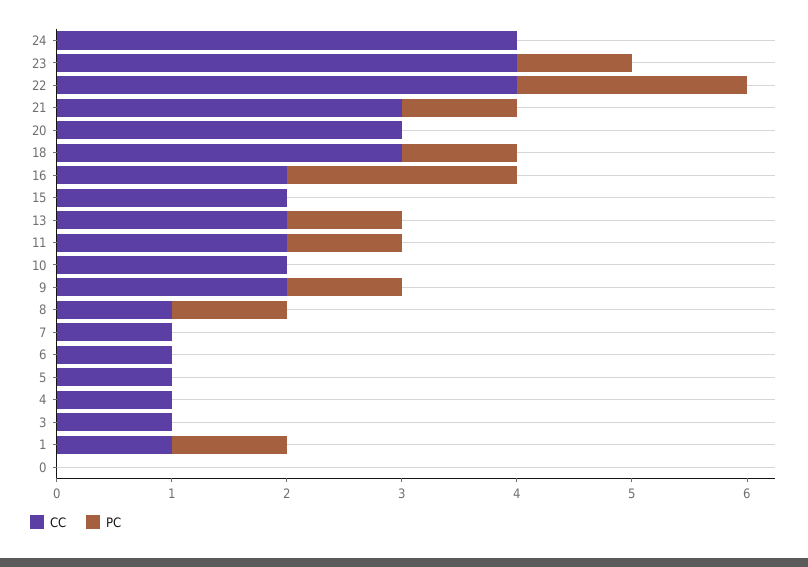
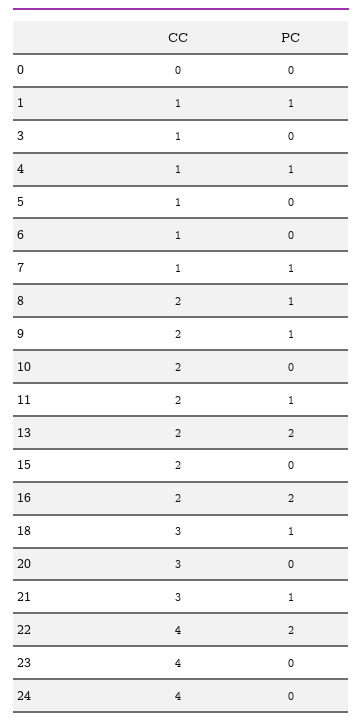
PC, 23: 1 -> 0
PC, 13: 1 -> 2
CC, 8: 1 -> 2
PC, 7: 0 -> 1
PC, 4: 0 -> 1

